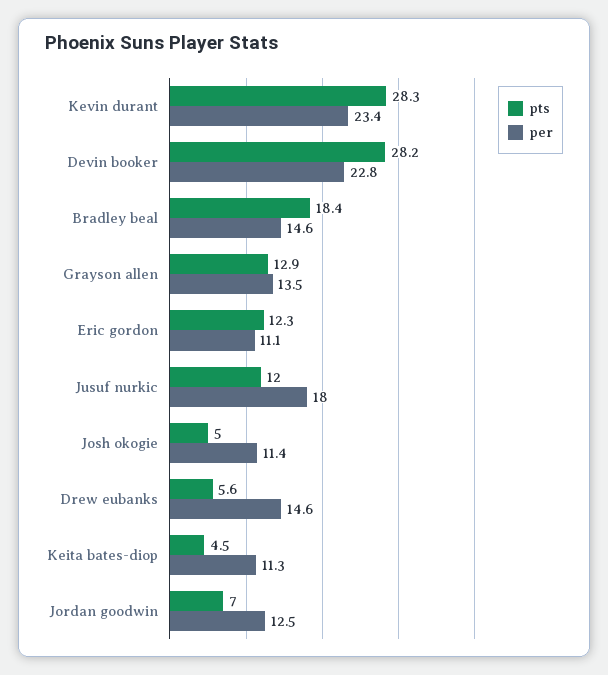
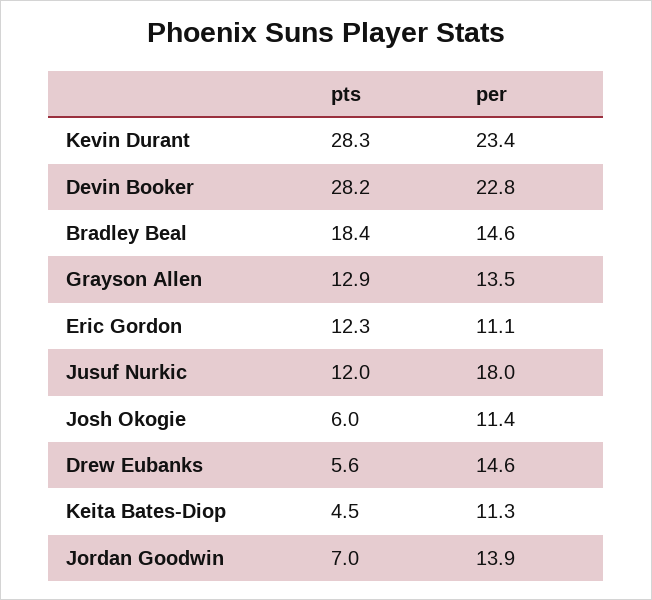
pts, Josh okogie: 5 -> 6
per, Jordan goodwin: 12.5 -> 13.9

